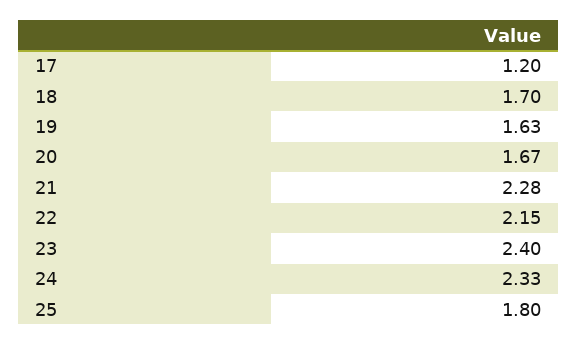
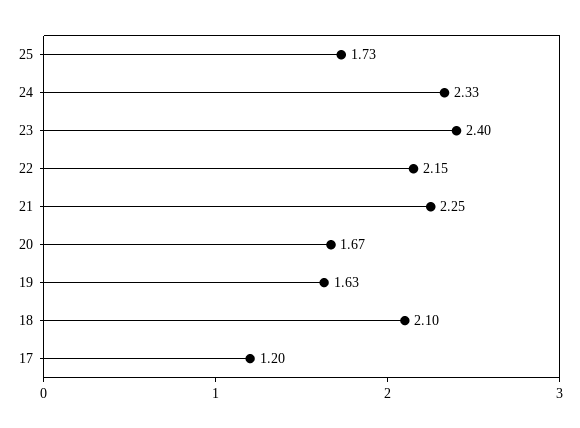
18: 1.7 -> 2.1
21: 2.28 -> 2.25
25: 1.8 -> 1.73

